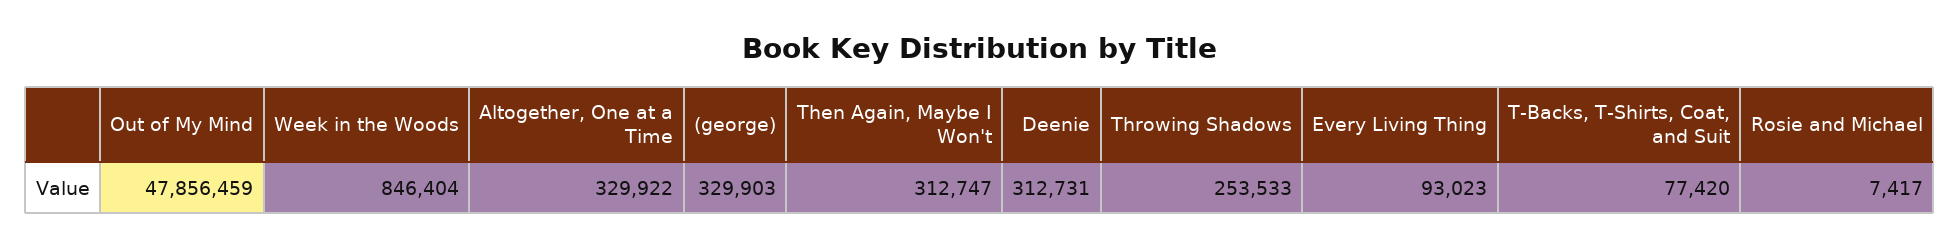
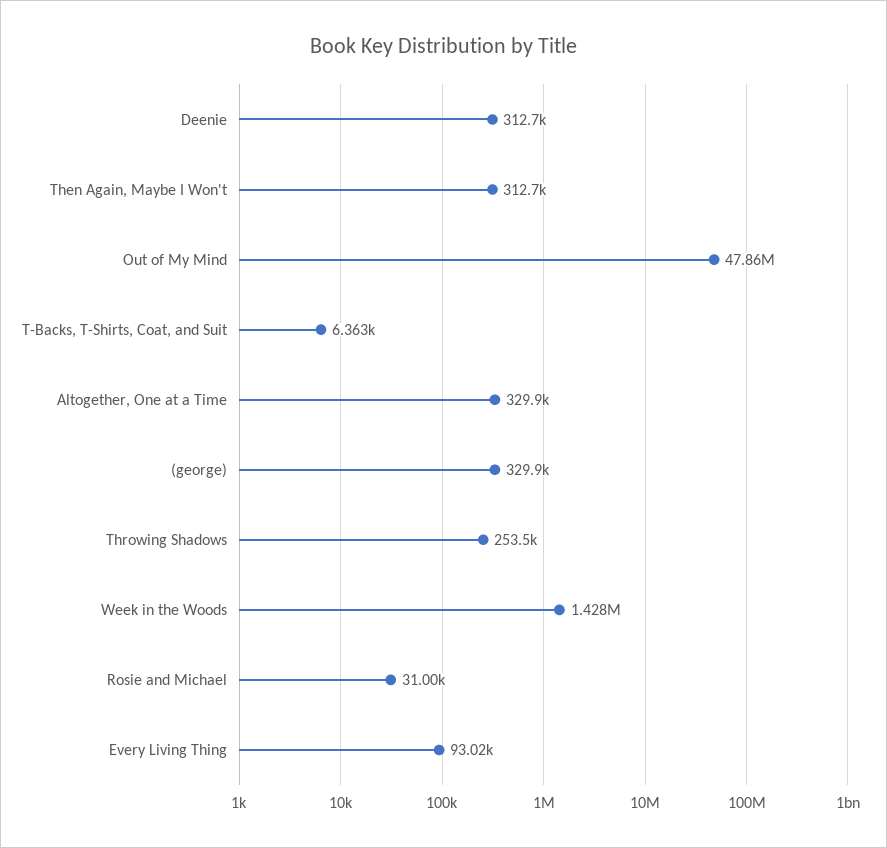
Week in the Woods: 846404 -> 1428000
T-Backs, T-Shirts, Coat, and Suit: 77420 -> 6363
Rosie and Michael: 7417 -> 31000

